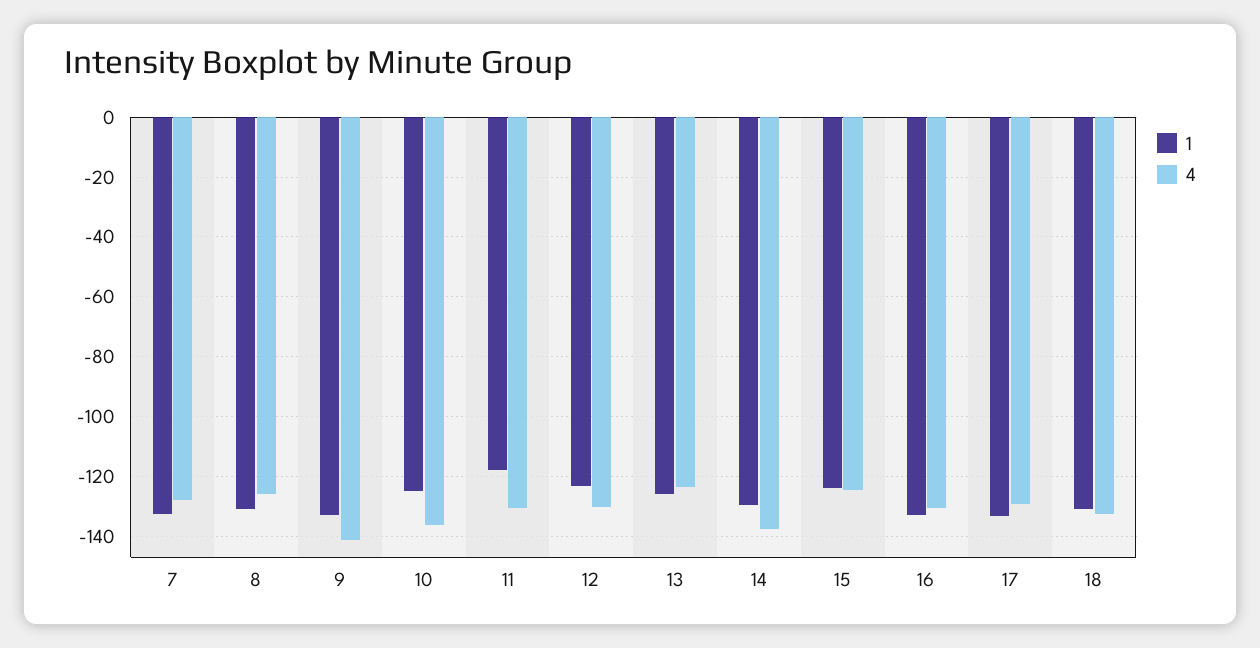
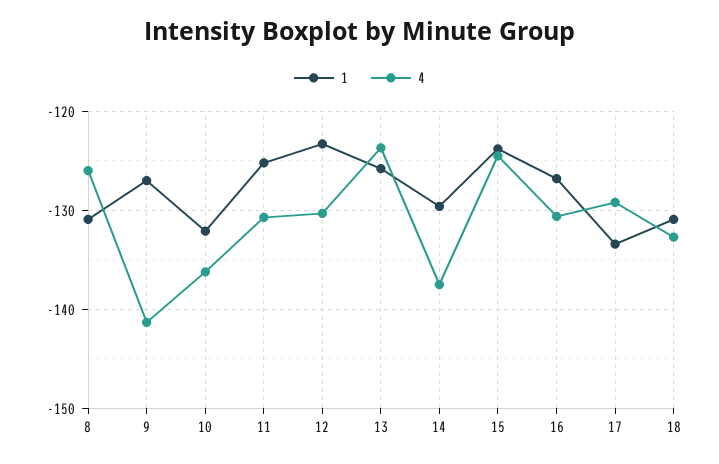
1, 7: -132.5 -> none
4, 7: -127.5 -> none
1, 9: -132.5 -> -127
1, 10: -125 -> -132
1, 11: -117.5 -> -125
1, 16: -132.5 -> -127

